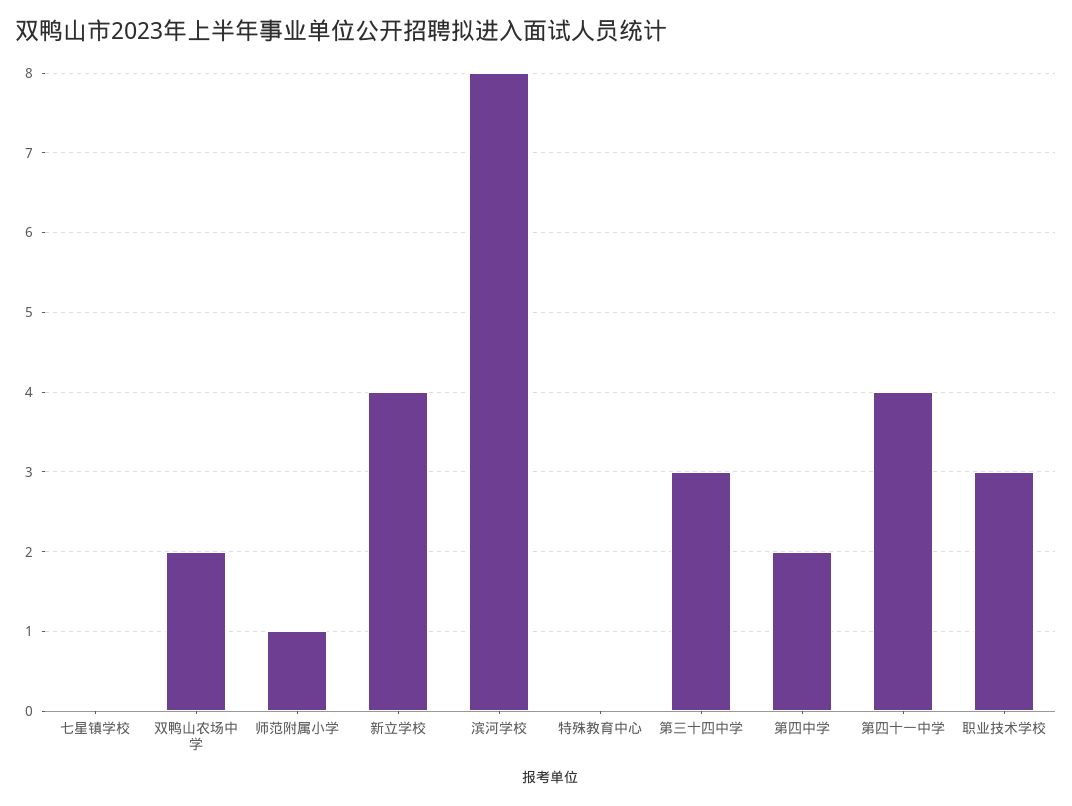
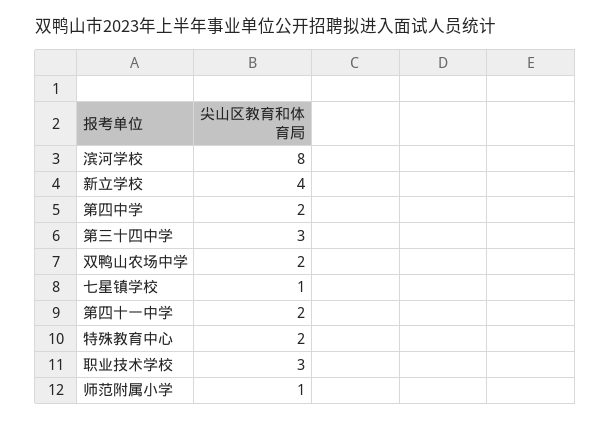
七星镇学校: 0 -> 1
特殊教育中心: 0 -> 2
第四十一中学: 4 -> 2

